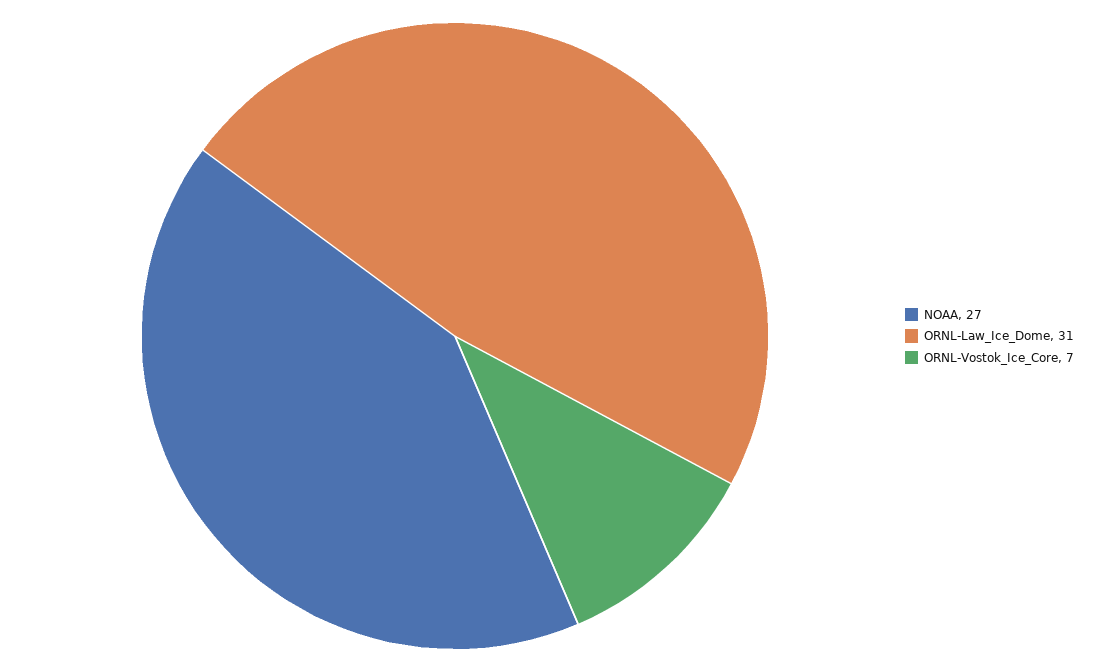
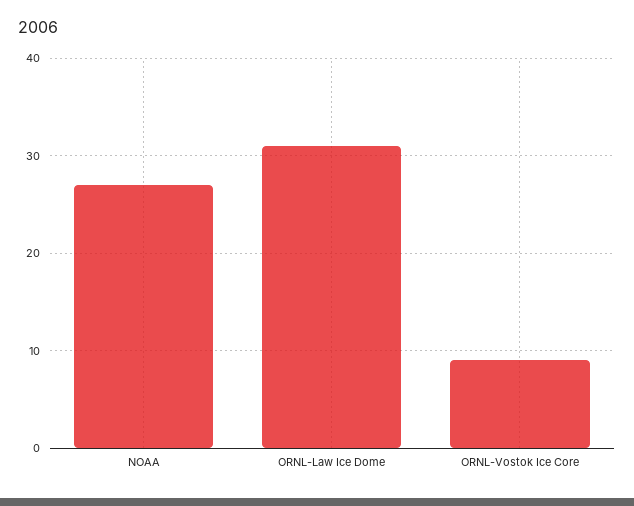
ORNL-Vostok_Ice_Core: 7 -> 9

